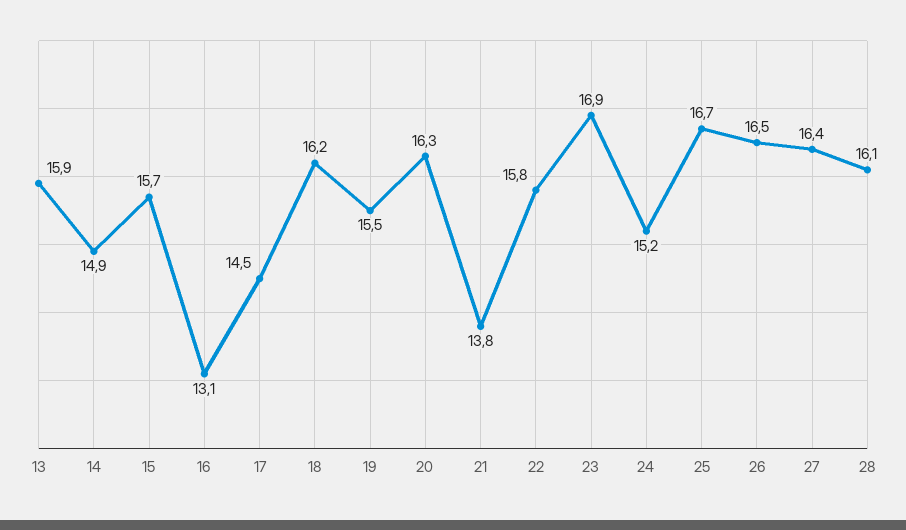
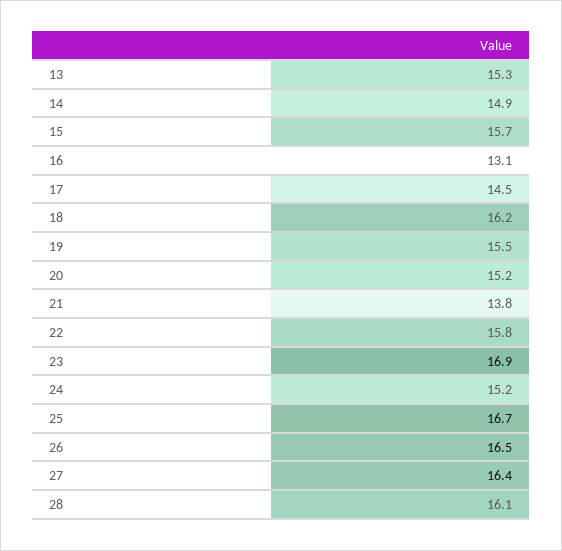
13: 15.9 -> 15.3
20: 16.3 -> 15.2

